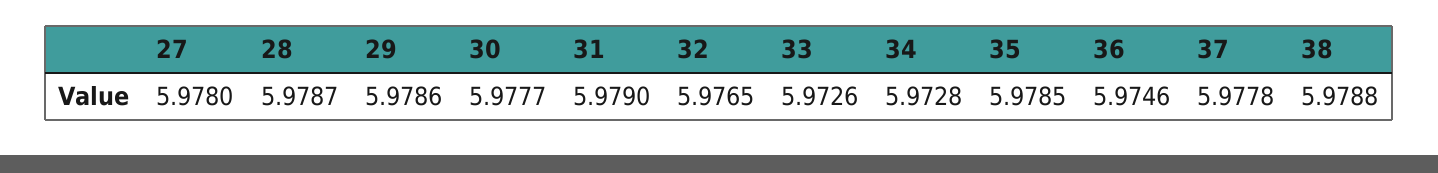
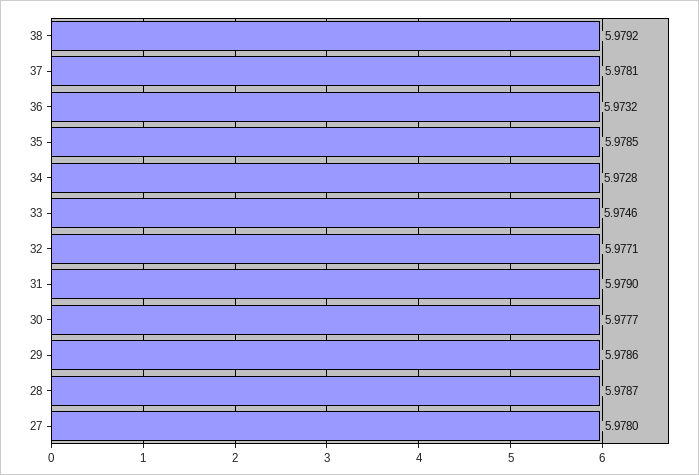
32: 5.9765 -> 5.9771
33: 5.9726 -> 5.9746
36: 5.9746 -> 5.9732
37: 5.9778 -> 5.9781
38: 5.9788 -> 5.9792

